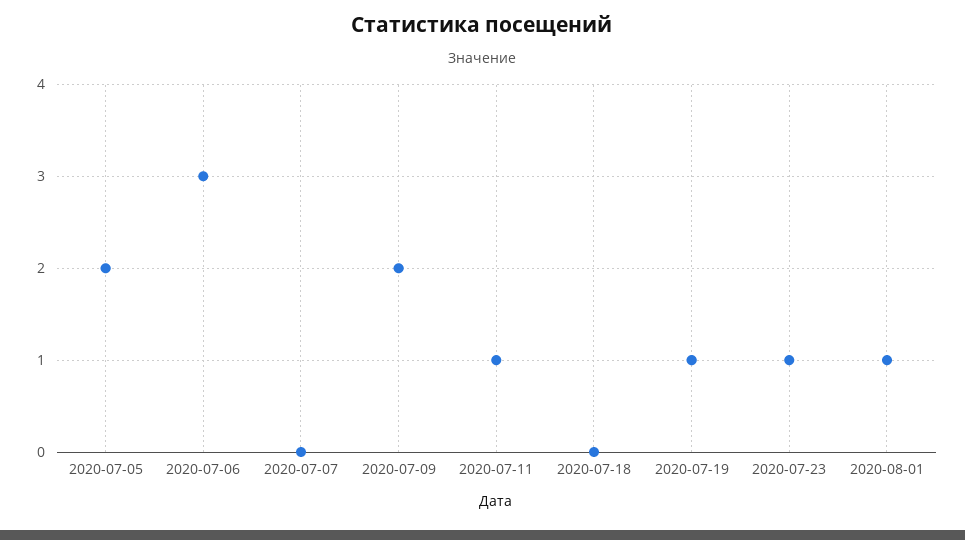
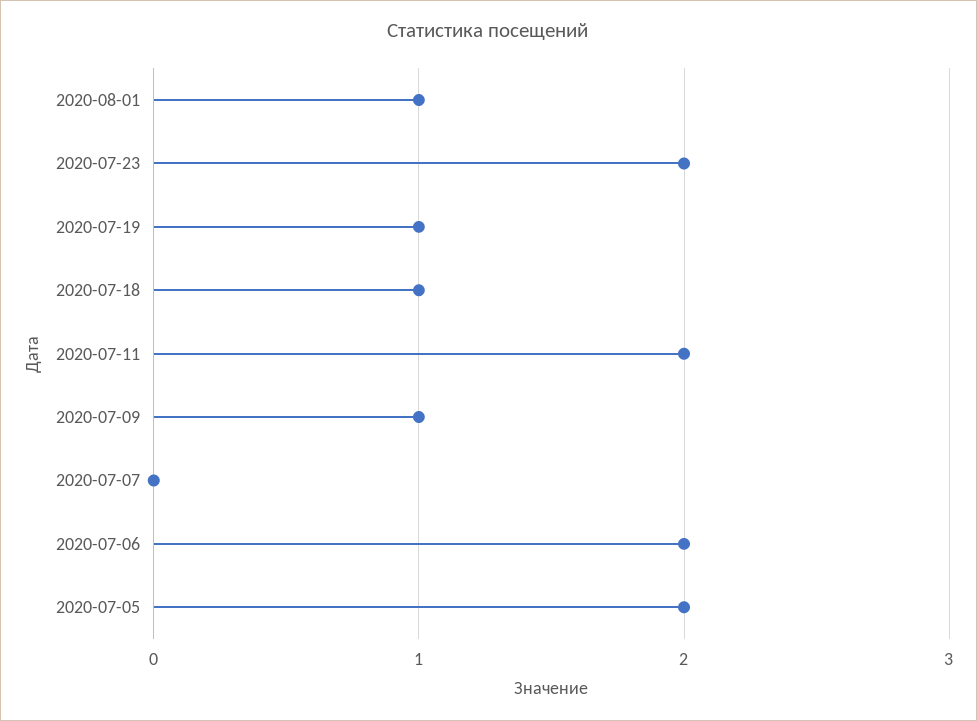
2020-07-06: 3 -> 2
2020-07-09: 2 -> 1
2020-07-11: 1 -> 2
2020-07-18: 0 -> 1
2020-07-23: 1 -> 2

